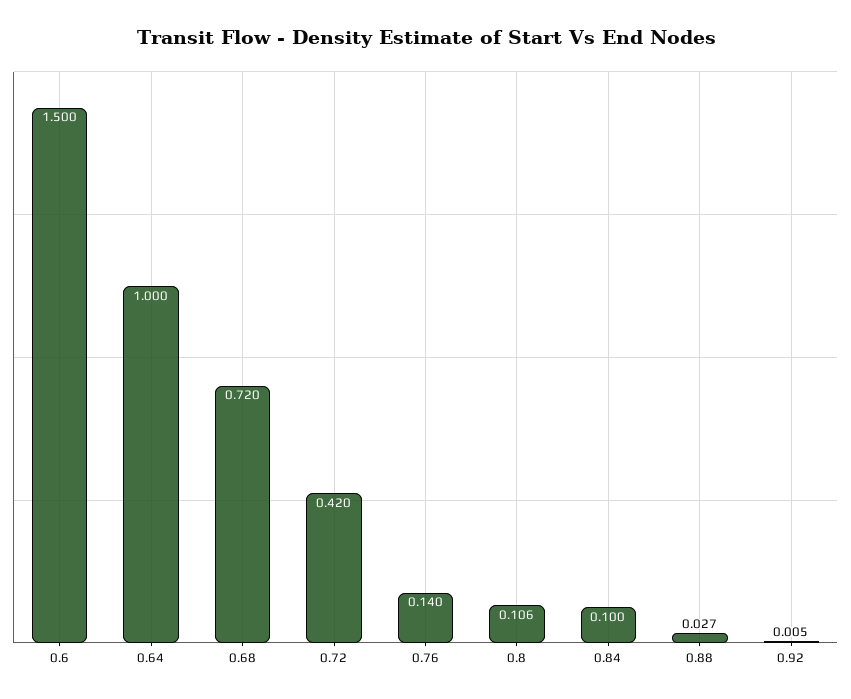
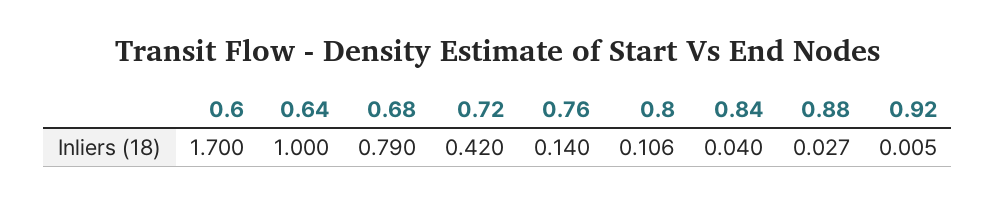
0.6: 1.5 -> 1.7
0.68: 0.72 -> 0.79
0.84: 0.1 -> 0.04

